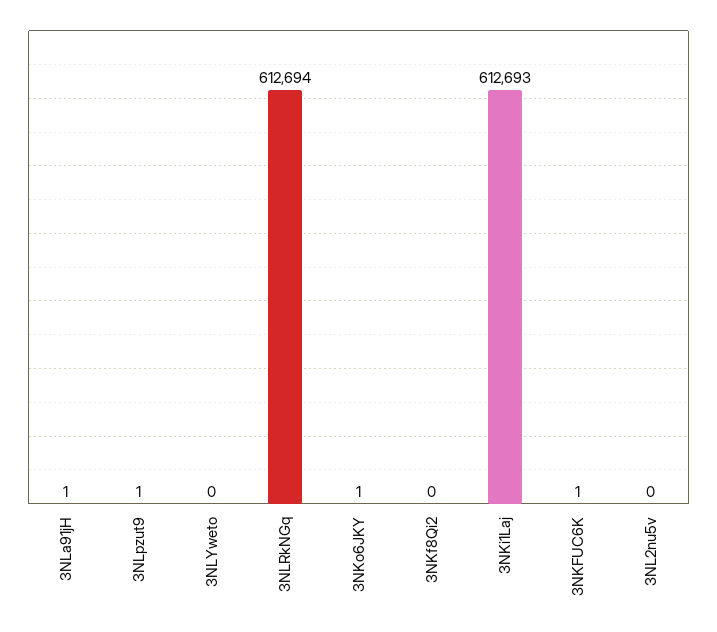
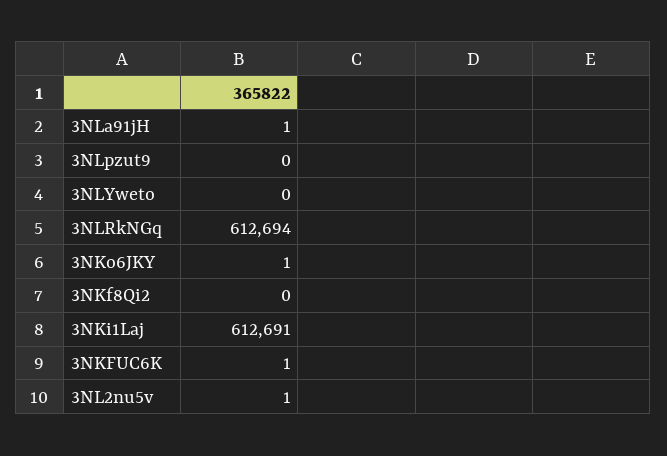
3NLpzut9: 1 -> 0
3NKi1Laj: 612693 -> 612691
3NL2nu5v: 0 -> 1

